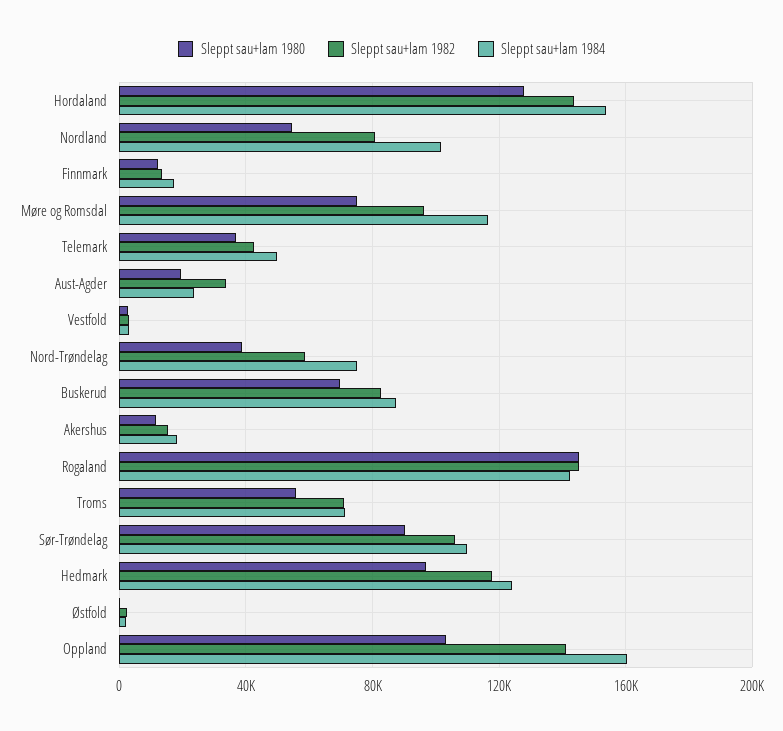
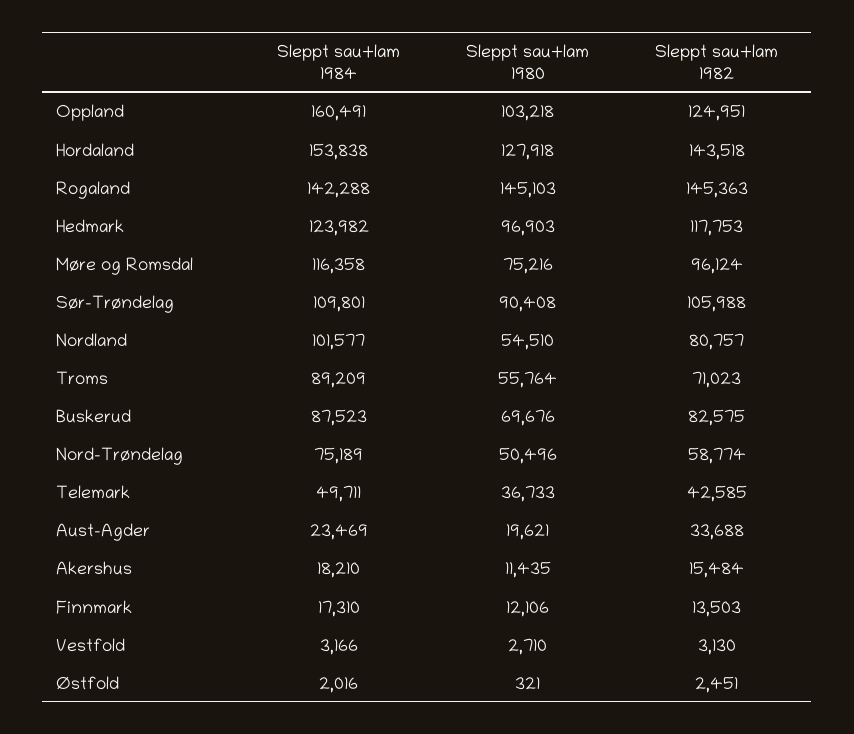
Sleppt sau+lam 1980, Nord-Trøndelag: 40000 -> 50496
Sleppt sau+lam 1984, Troms: 70000 -> 89209
Sleppt sau+lam 1982, Oppland: 140000 -> 124951

